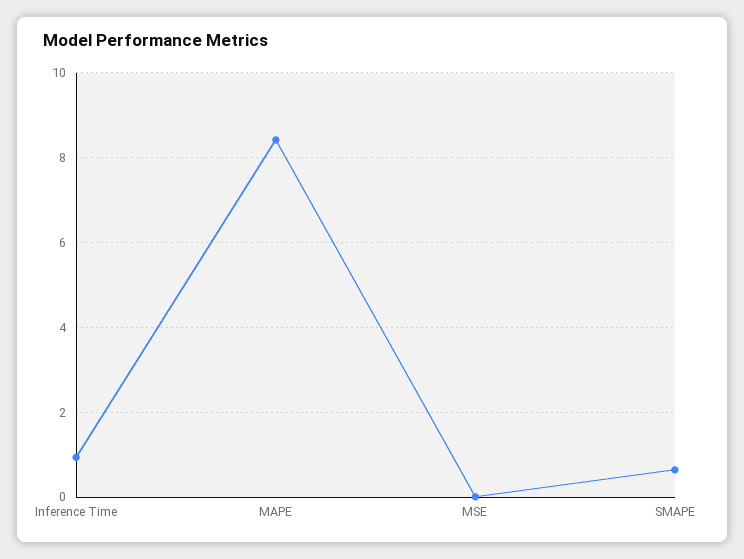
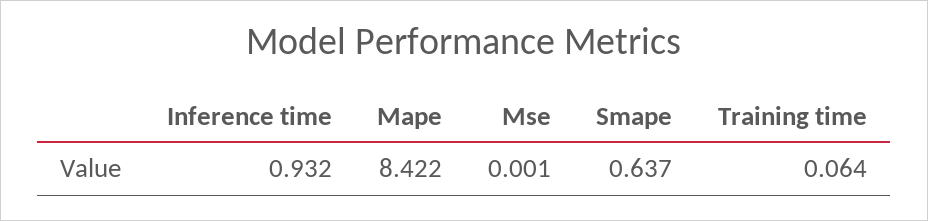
Training time: none -> 0.064

